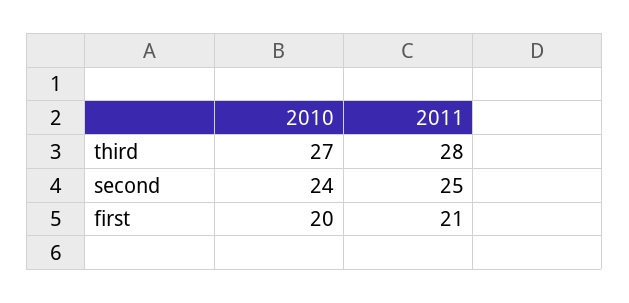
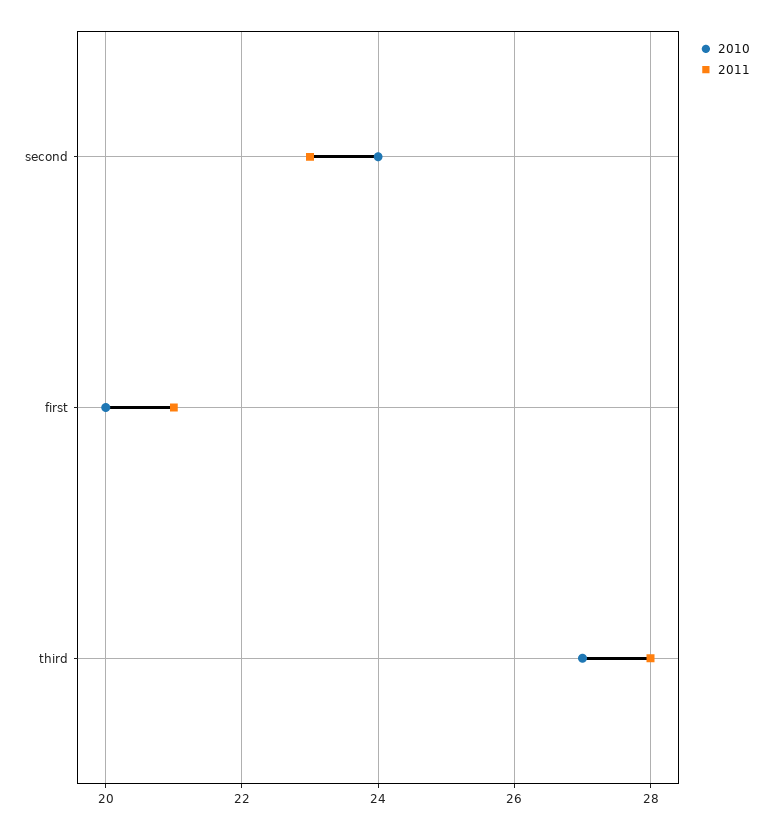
2011, second: 25 -> 23

